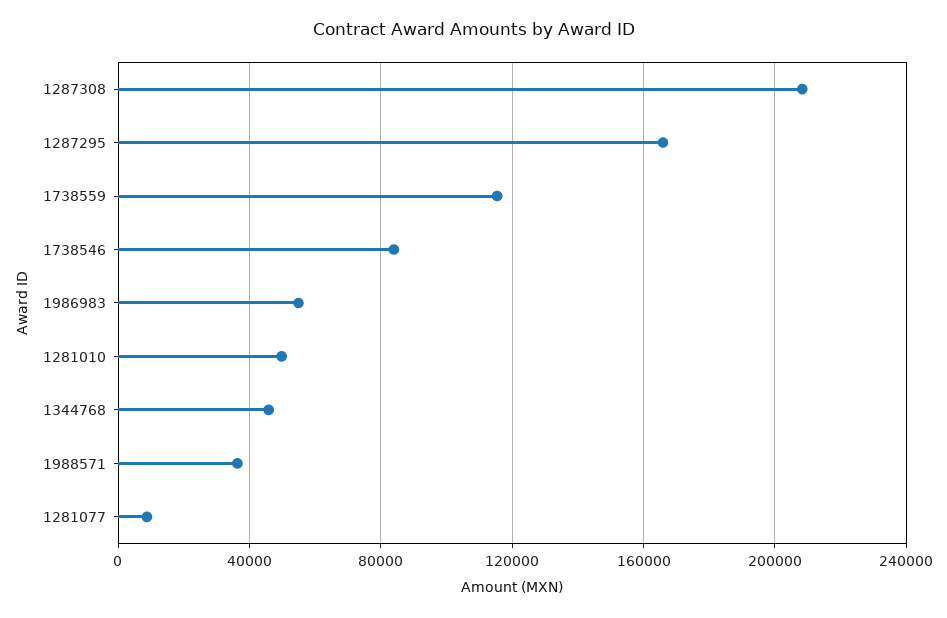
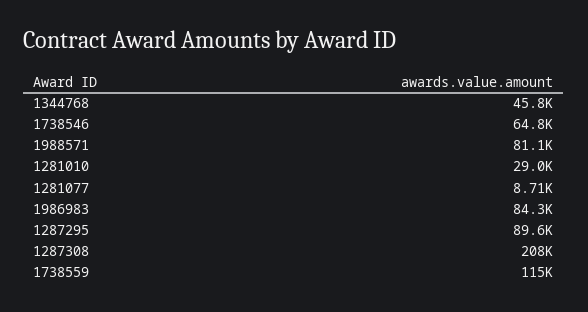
1287295: 165000 -> 89600
1738546: 85000 -> 64800
1986983: 55000 -> 84300
1281010: 50000 -> 29000
1988571: 35000 -> 81100

